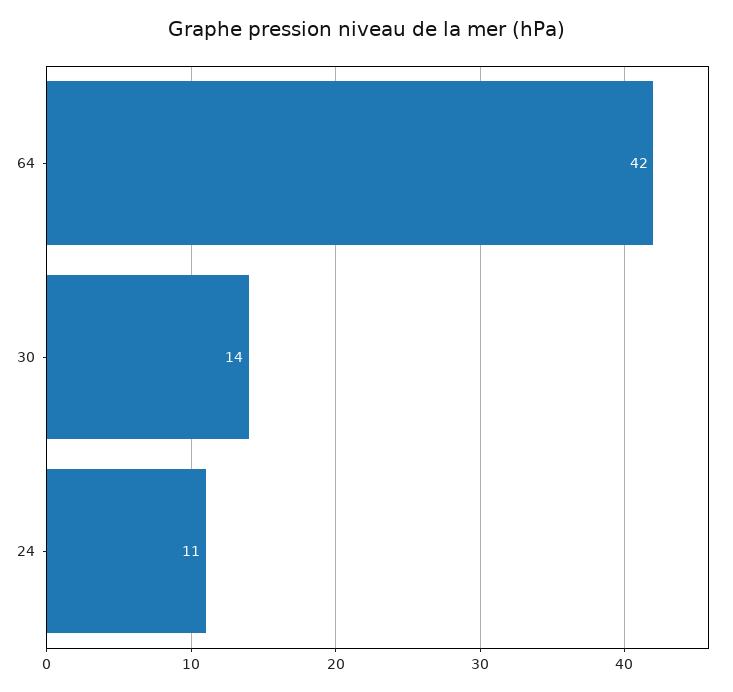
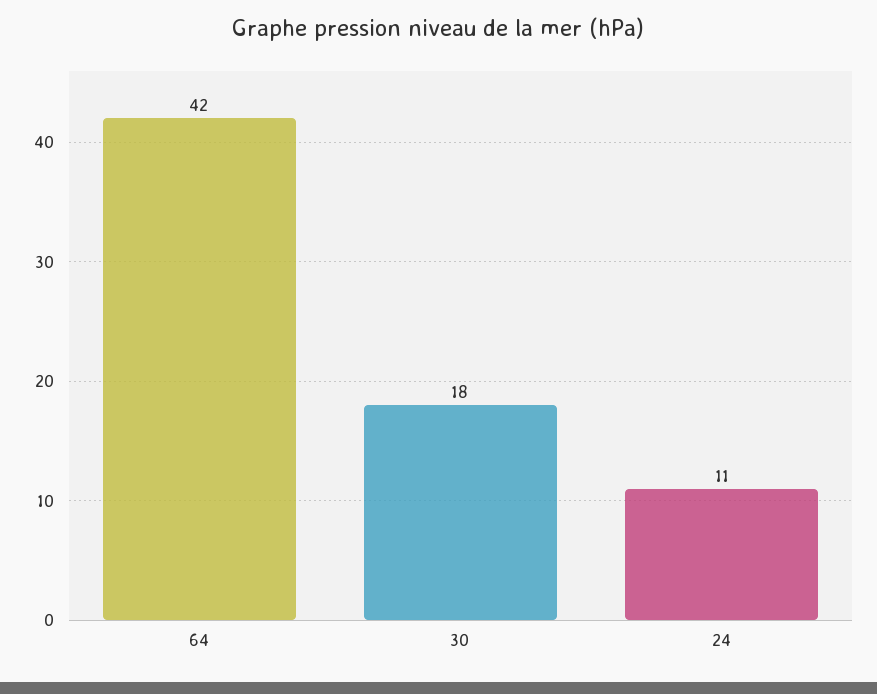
30: 14 -> 18

